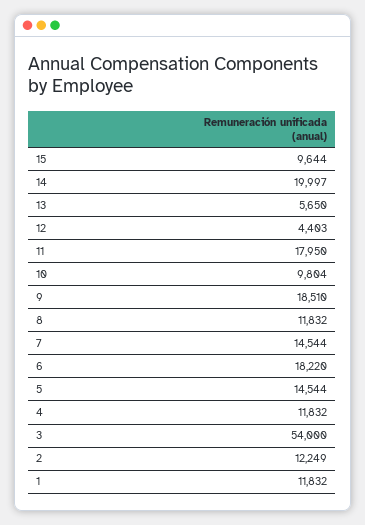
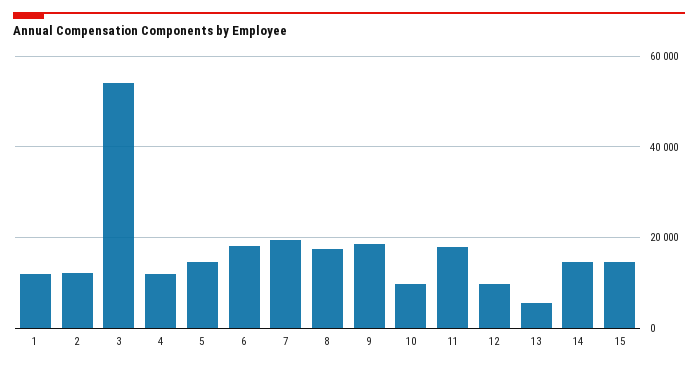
15: 9644 -> 14000
14: 19997 -> 14000
12: 4403 -> 10000
8: 11832 -> 18000
7: 14544 -> 20000

